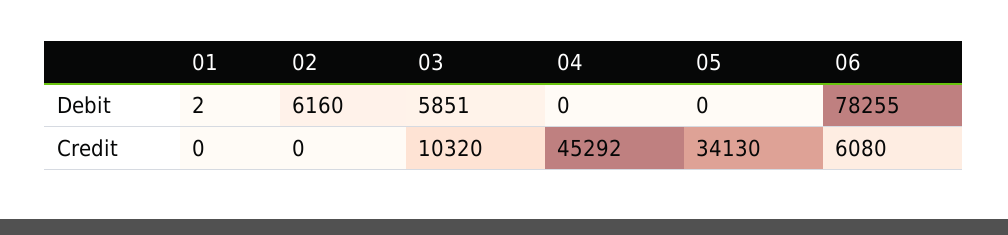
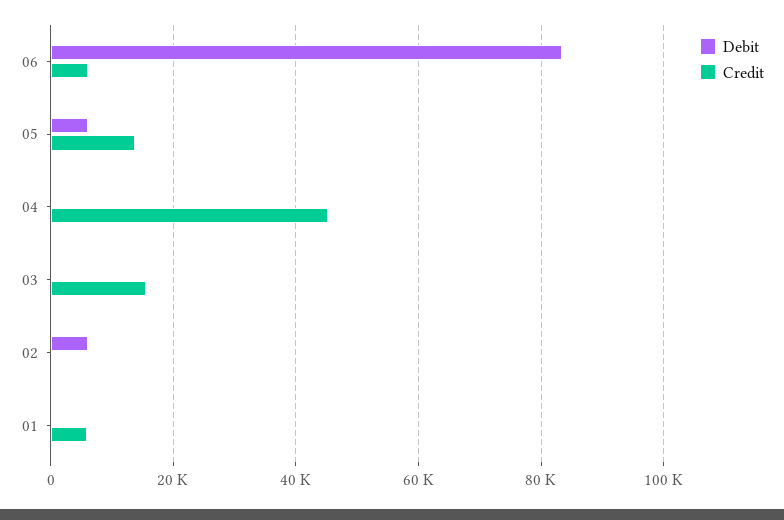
Debit, 03: 5851 -> 0
Debit, 05: 0 -> 6000
Debit, 06: 78255 -> 84000
Credit, 01: 0 -> 6000
Credit, 03: 10320 -> 16000
Credit, 05: 34130 -> 14000

